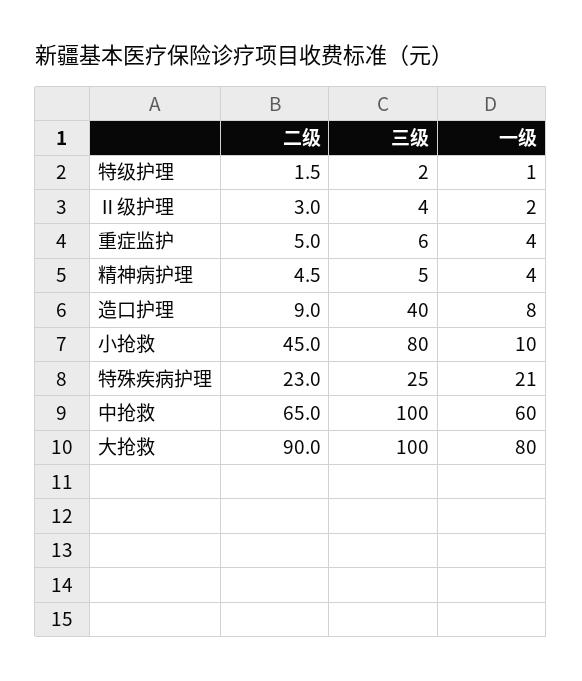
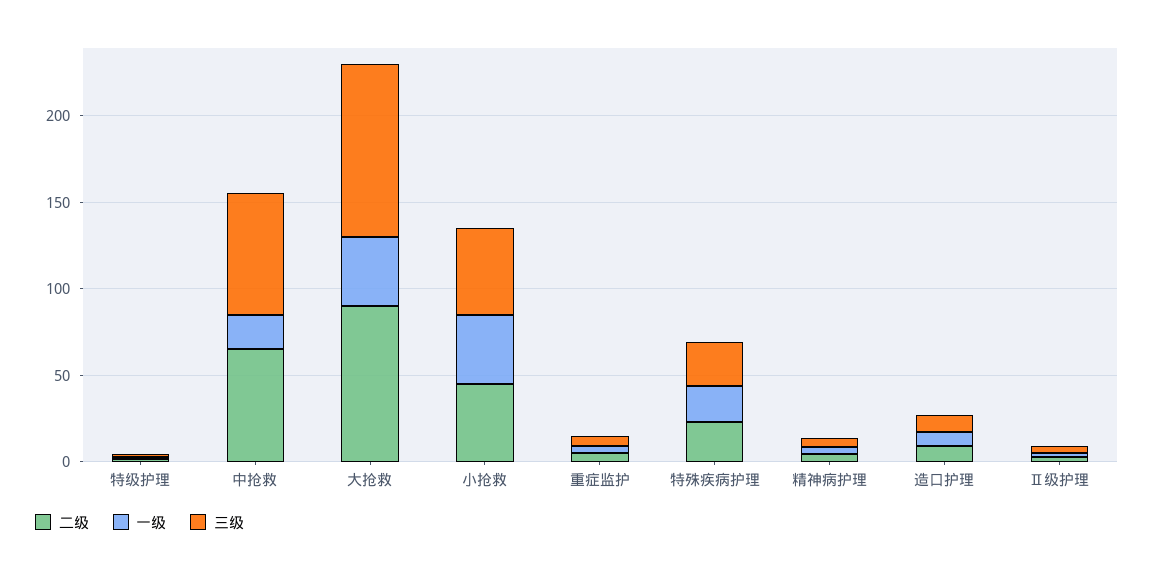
三级, 造口护理: 40 -> 10
三级, 小抢救: 80 -> 50
一级, 小抢救: 10 -> 40
三级, 中抢救: 100 -> 70
一级, 中抢救: 60 -> 20
一级, 大抢救: 80 -> 40

